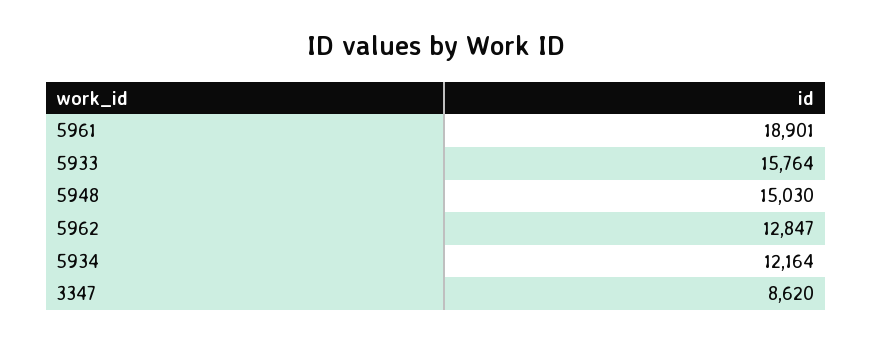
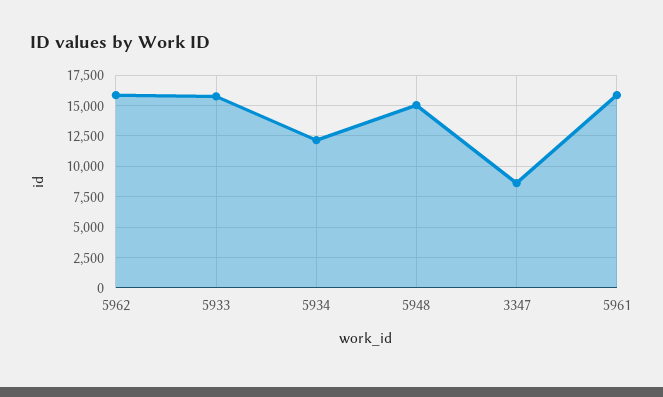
5961: 18901 -> 16000
5962: 12847 -> 16000

